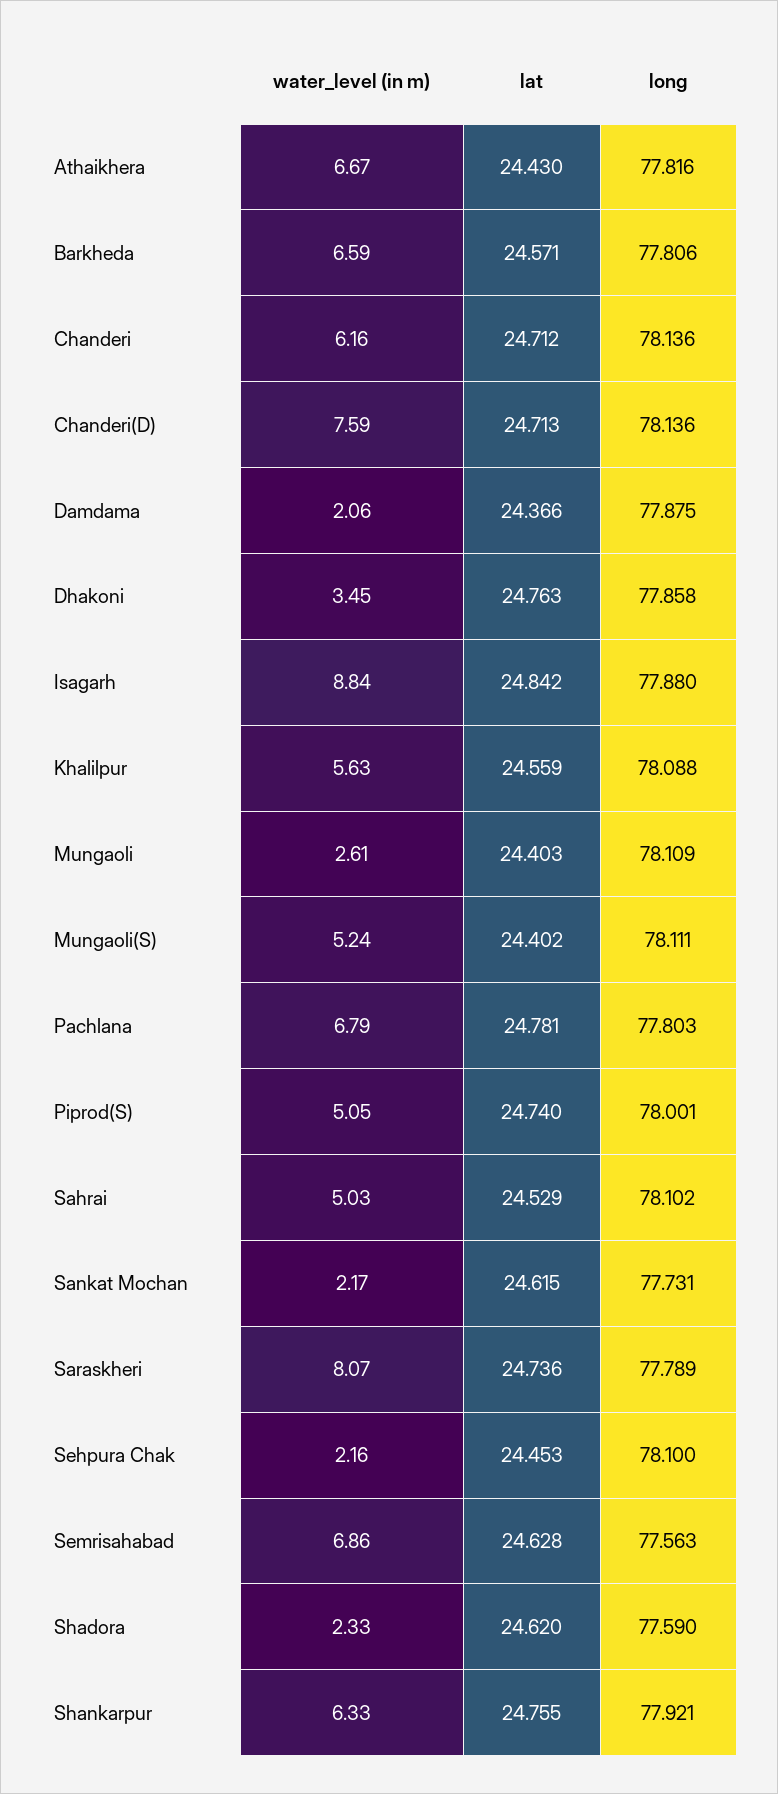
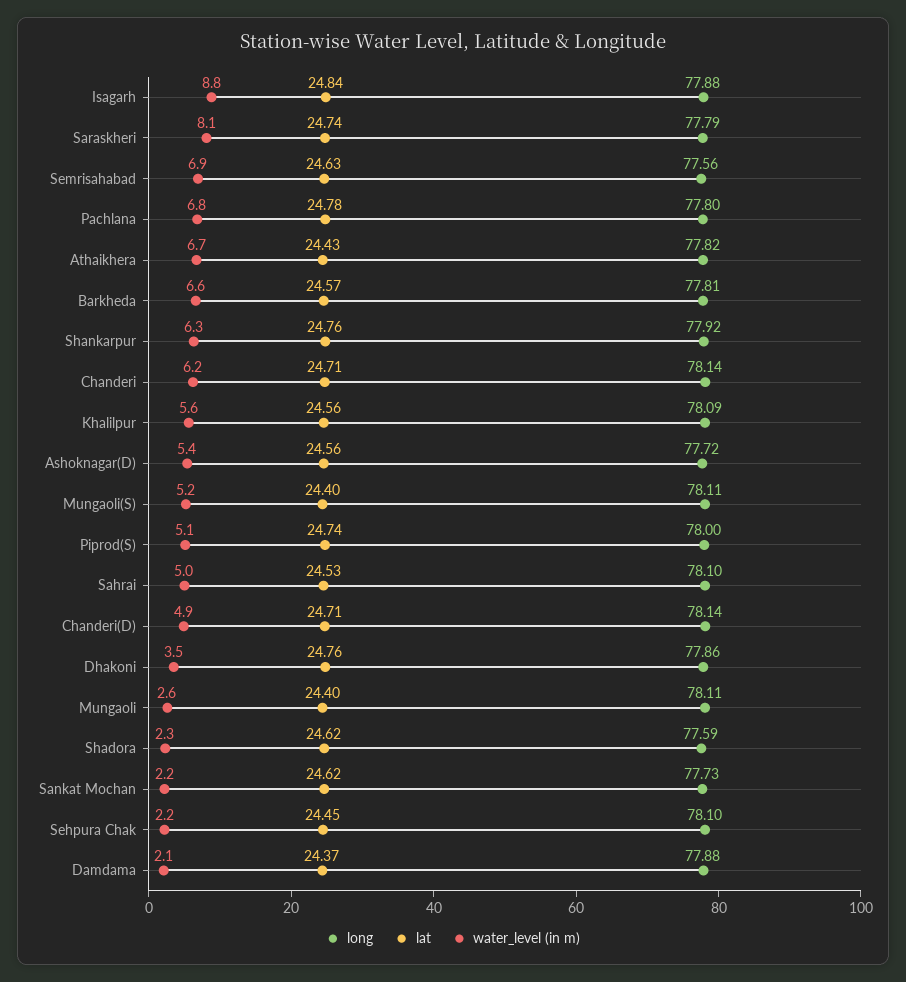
water_level (in m), Chanderi(D): 7.59 -> 4.9
long, Ashoknagar(D): none -> 77.72
lat, Ashoknagar(D): none -> 24.56
water_level (in m), Ashoknagar(D): none -> 5.4

